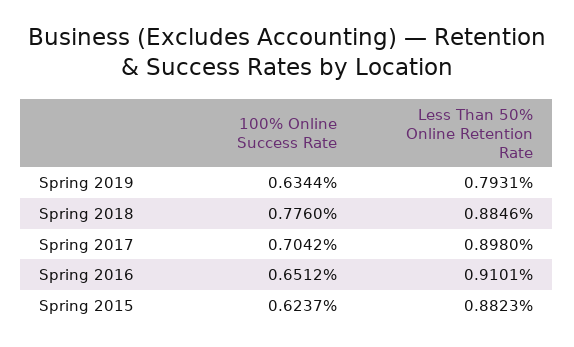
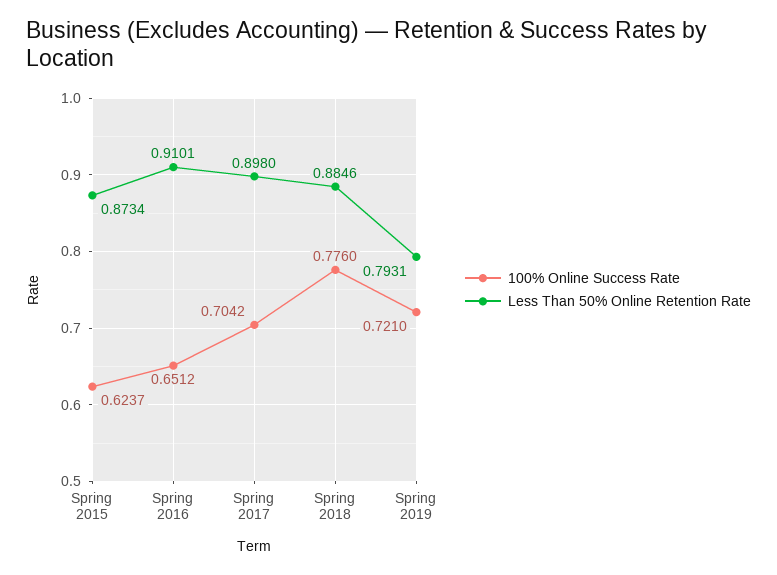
100% Online Success Rate, Spring 2019: 0.6344 -> 0.721
Less Than 50% Online Retention Rate, Spring 2015: 0.8823 -> 0.8734

